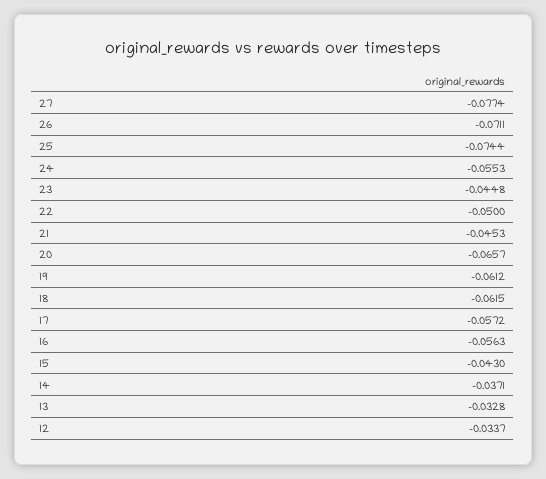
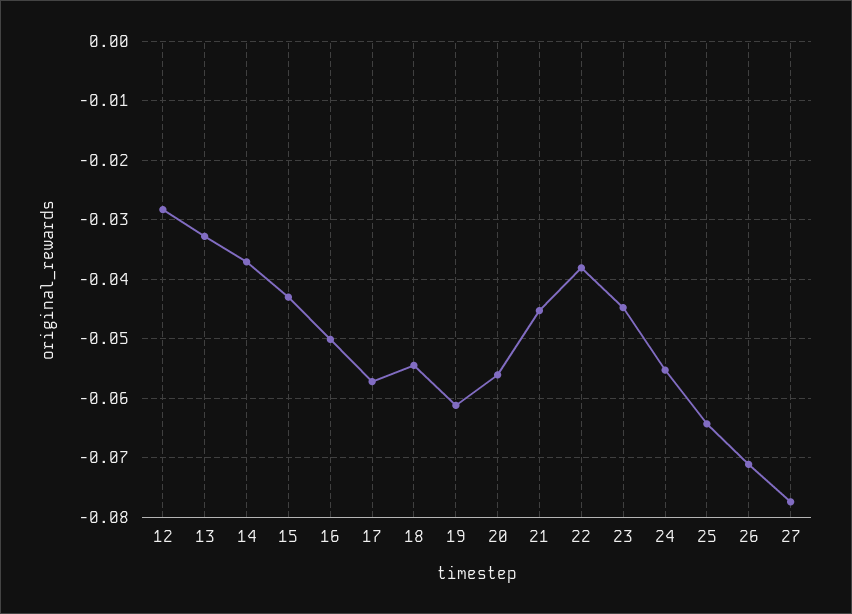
25: -0.0744 -> -0.064
22: -0.05 -> -0.038
20: -0.0657 -> -0.056
18: -0.0615 -> -0.054
16: -0.0563 -> -0.05
12: -0.0337 -> -0.028

